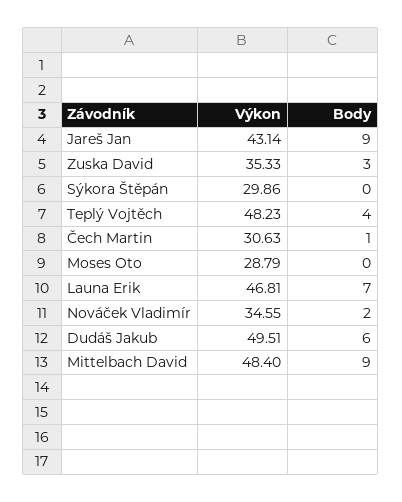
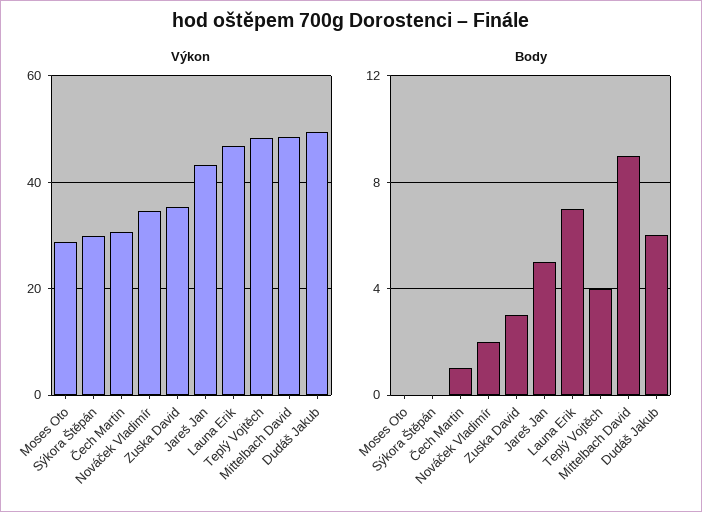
Body, Jareš Jan: 9 -> 5

